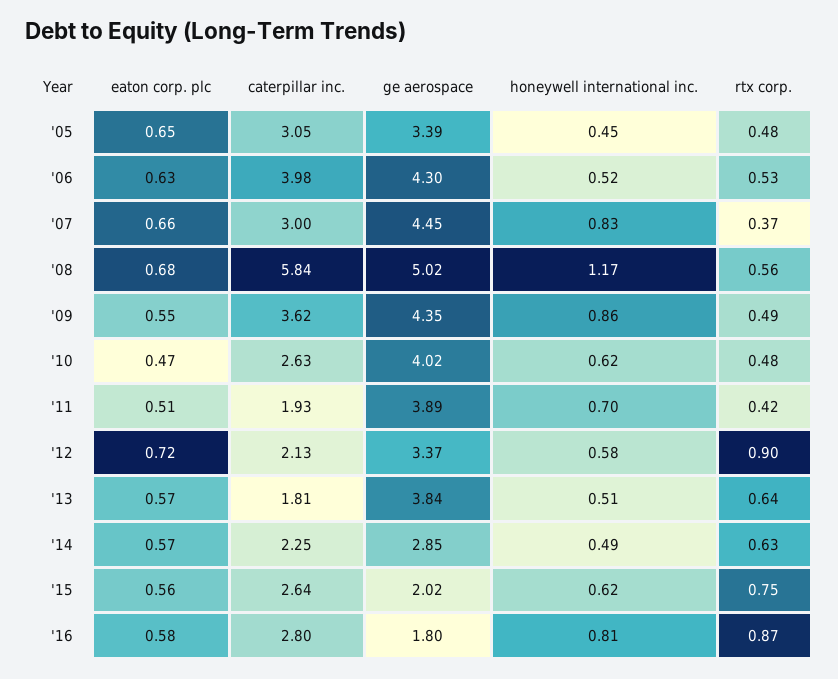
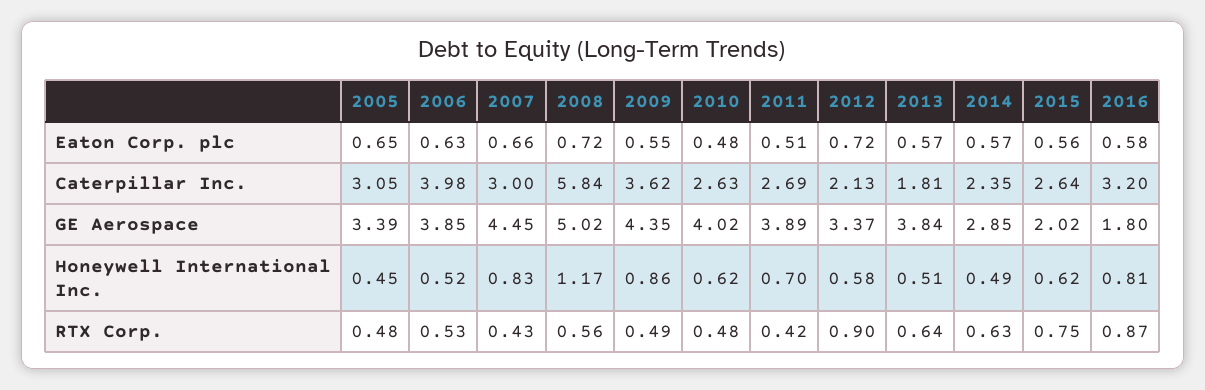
ge aerospace, '06: 4.3 -> 3.85
rtx corp., '07: 0.37 -> 0.43
eaton corp. plc, '08: 0.68 -> 0.72
eaton corp. plc, '10: 0.47 -> 0.48
caterpillar inc., '11: 1.93 -> 2.69
caterpillar inc., '14: 2.25 -> 2.35
caterpillar inc., '16: 2.8 -> 3.2

